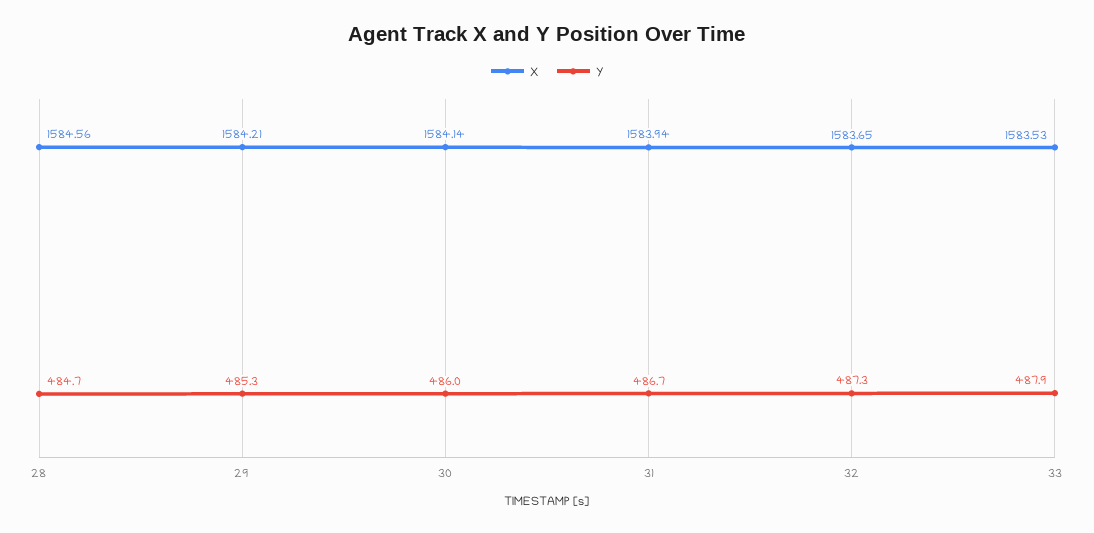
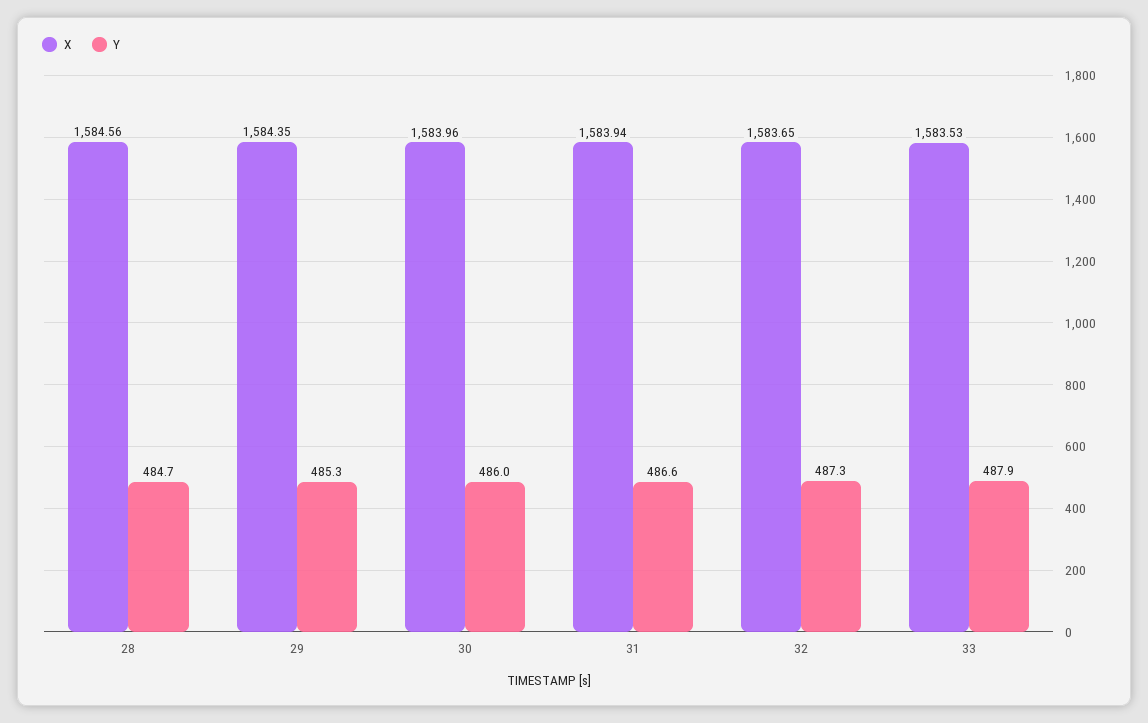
X, 29: 1584.21 -> 1584.35
X, 30: 1584.14 -> 1583.96
Y, 31: 486.7 -> 486.6

